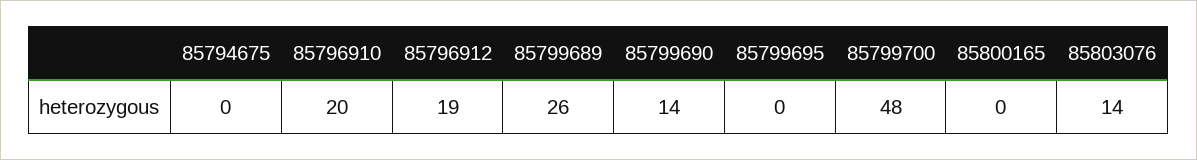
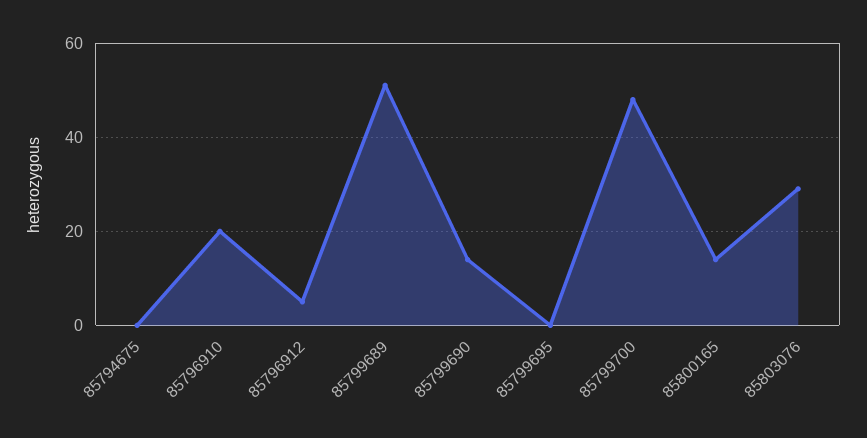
85796912: 19 -> 5
85799689: 26 -> 50
85800165: 0 -> 15
85803076: 14 -> 30

